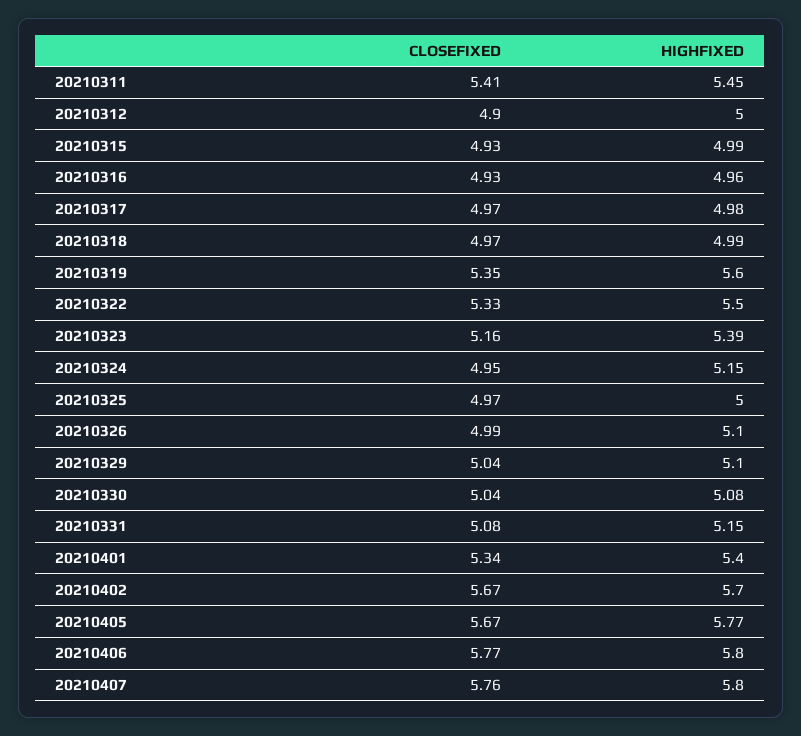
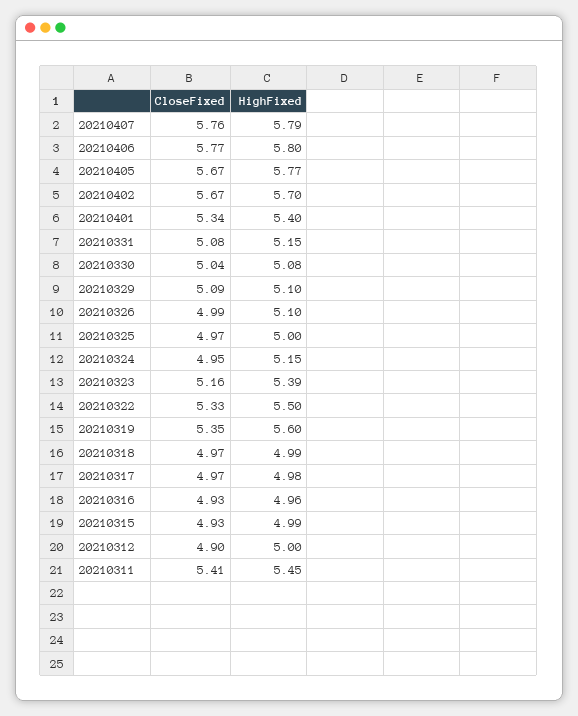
CLOSEFIXED, 20210329: 5.04 -> 5.09
HIGHFIXED, 20210407: 5.8 -> 5.79

